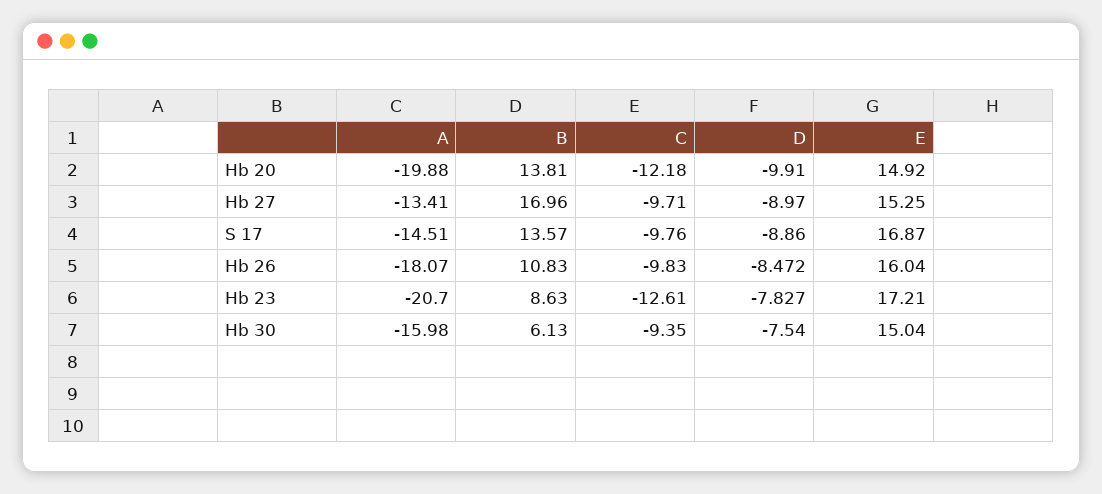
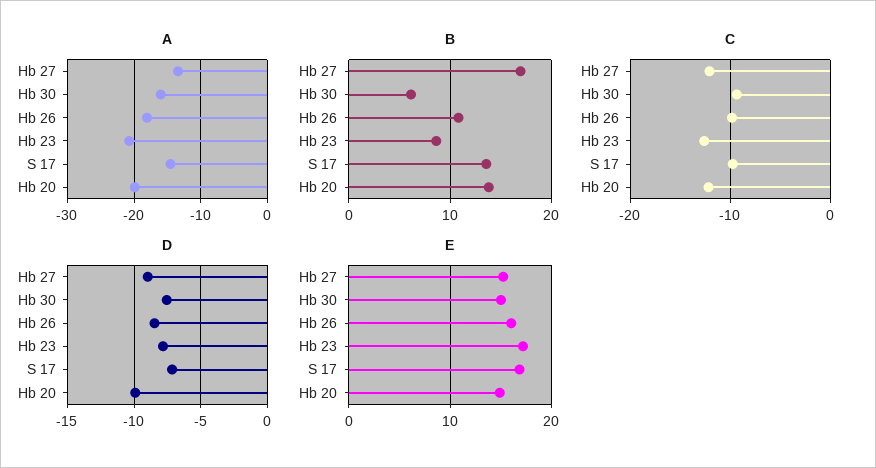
C, Hb 27: -9.71 -> -12
D, S 17: -8.86 -> -7

